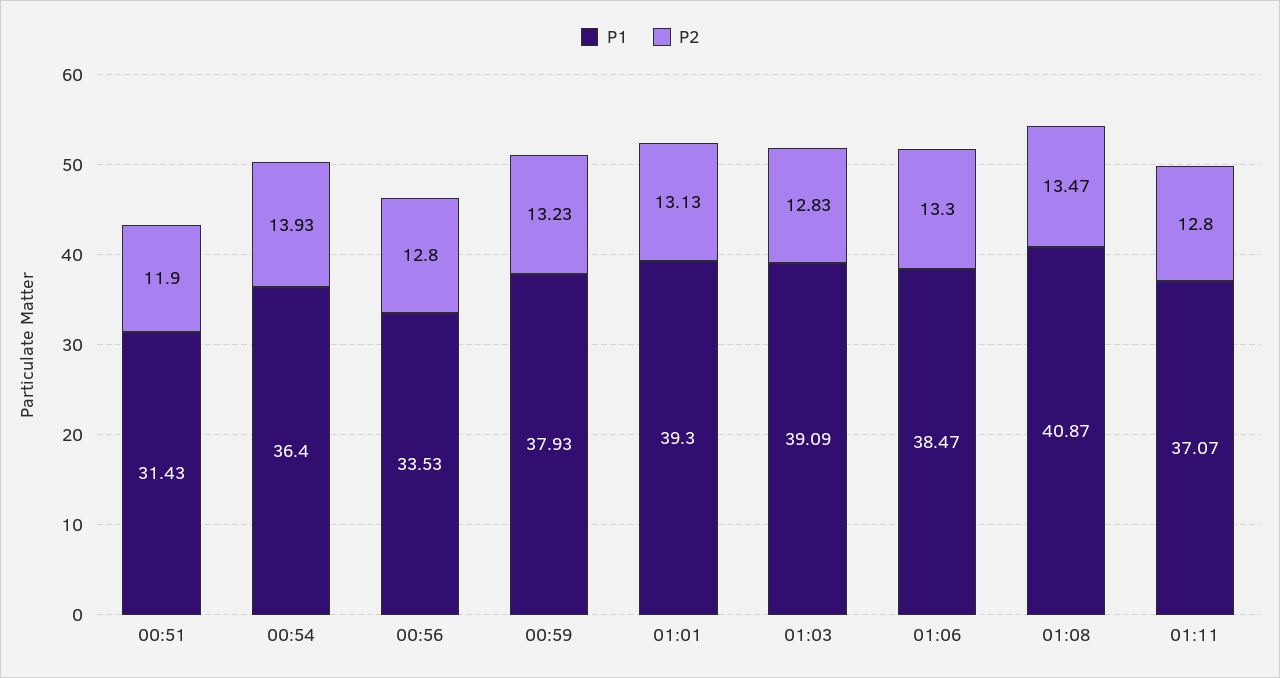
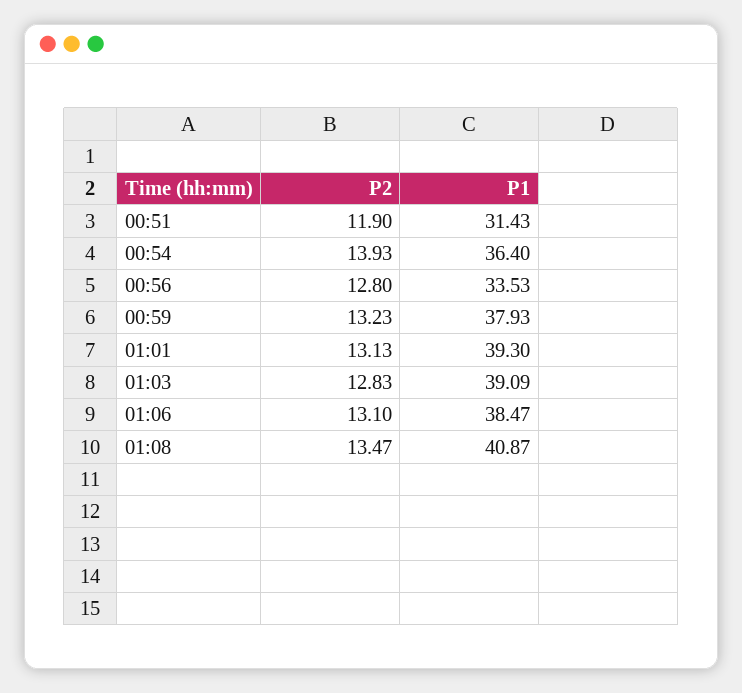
P2, 01:06: 13.3 -> 13.1
P1, 01:11: 37.07 -> none
P2, 01:11: 12.8 -> none

